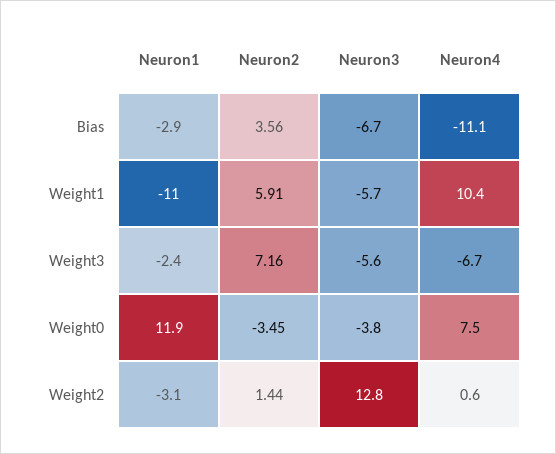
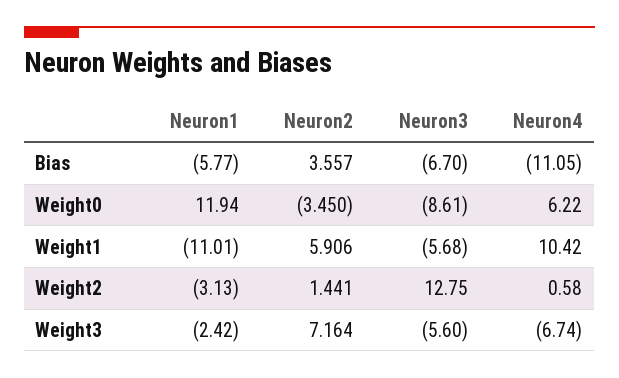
Neuron1, Bias: -2.9 -> -5.77
Neuron3, Weight0: -3.8 -> -8.61
Neuron4, Weight0: 7.5 -> 6.22

